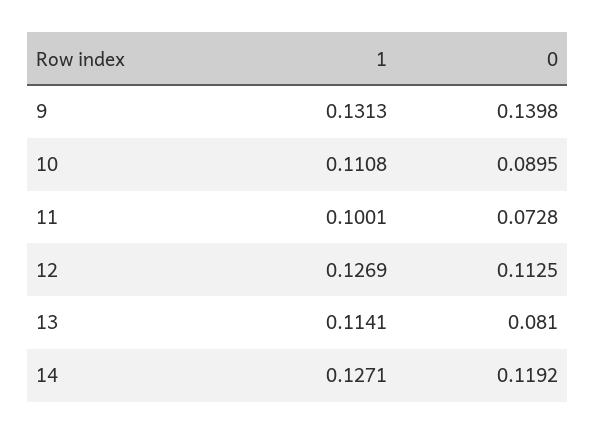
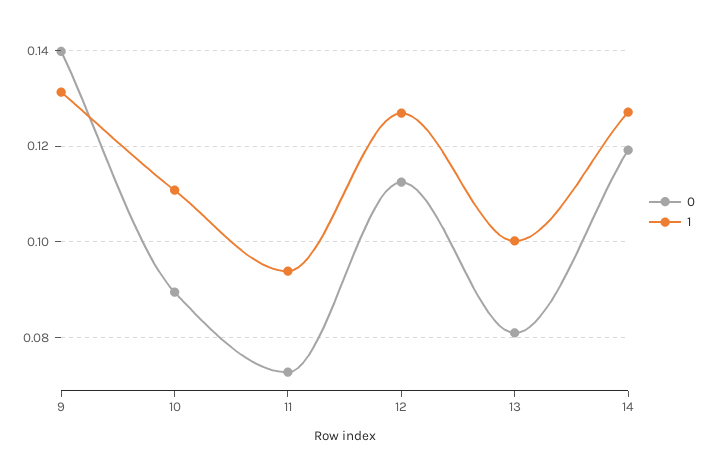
1, 11: 0.1001 -> 0.094
1, 13: 0.1141 -> 0.1

